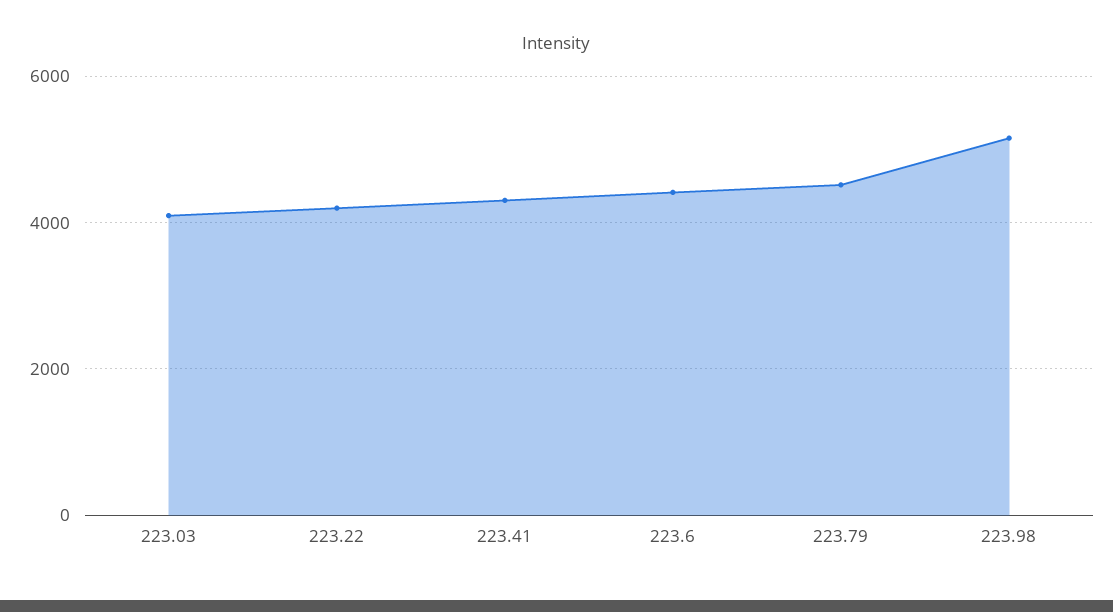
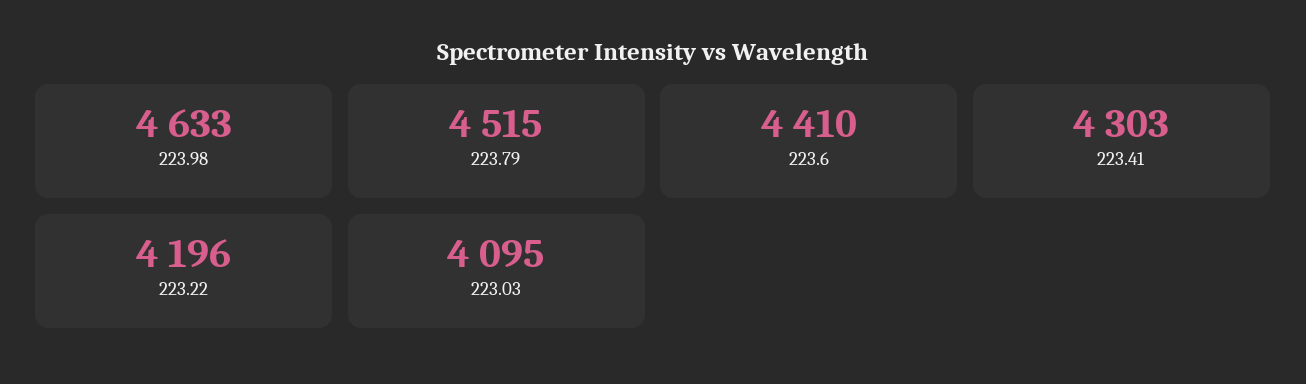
223.98: 5200 -> 4633

